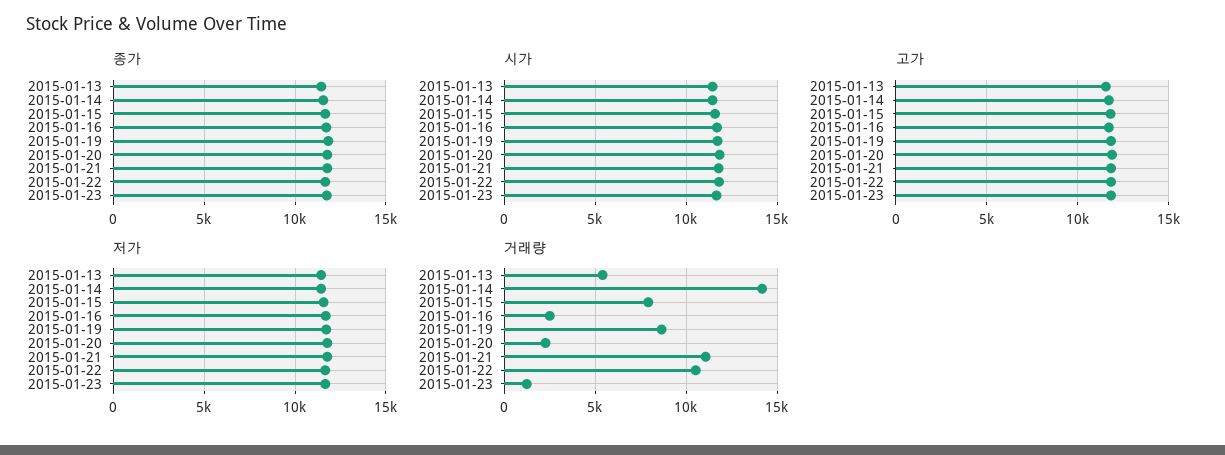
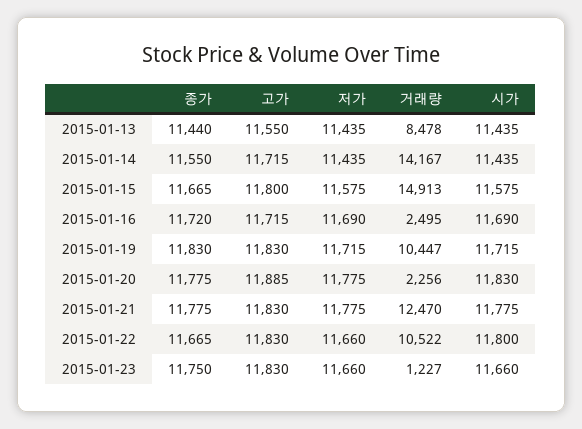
거래량, 2015-01-13: 5500 -> 8478
거래량, 2015-01-15: 8000 -> 14913
거래량, 2015-01-19: 8500 -> 10447
거래량, 2015-01-21: 11000 -> 12470

